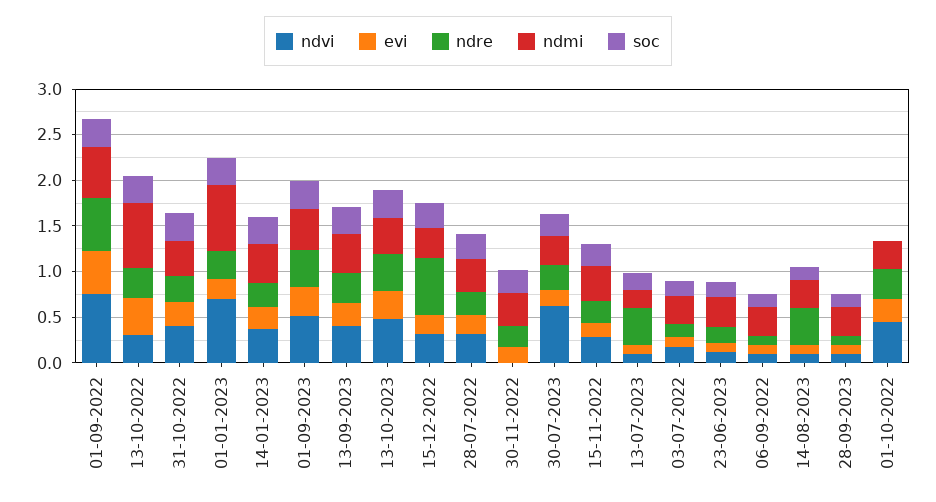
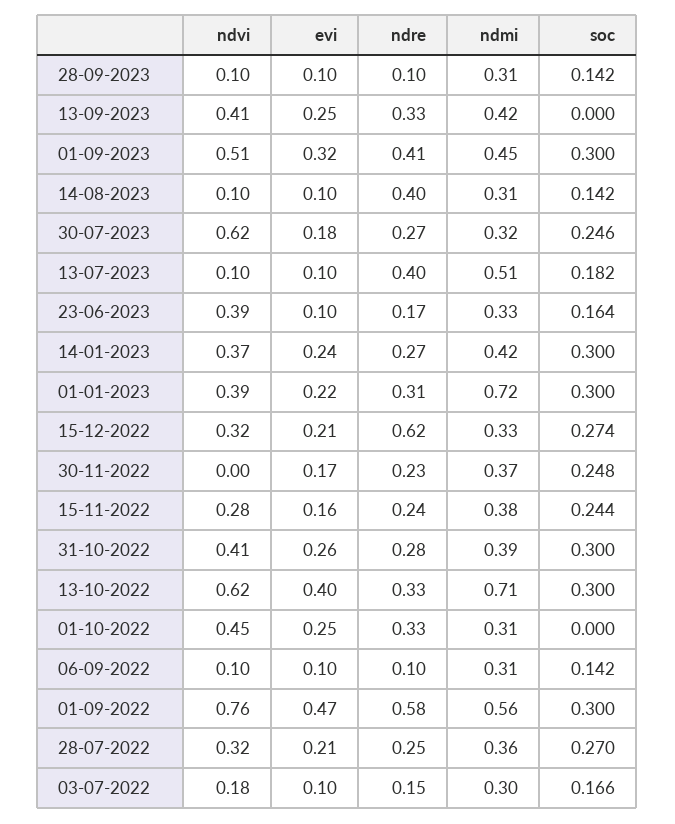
ndvi, 13-10-2022: 0.3 -> 0.62
ndvi, 01-01-2023: 0.7 -> 0.39
soc, 13-09-2023: 0.3 -> 0
ndvi, 13-10-2023: 0.5 -> none
evi, 13-10-2023: 0.3 -> none
ndre, 13-10-2023: 0.4 -> none
ndmi, 13-10-2023: 0.4 -> none
soc, 13-10-2023: 0.3 -> none
ndmi, 13-07-2023: 0.2 -> 0.51
ndvi, 23-06-2023: 0.1 -> 0.39

